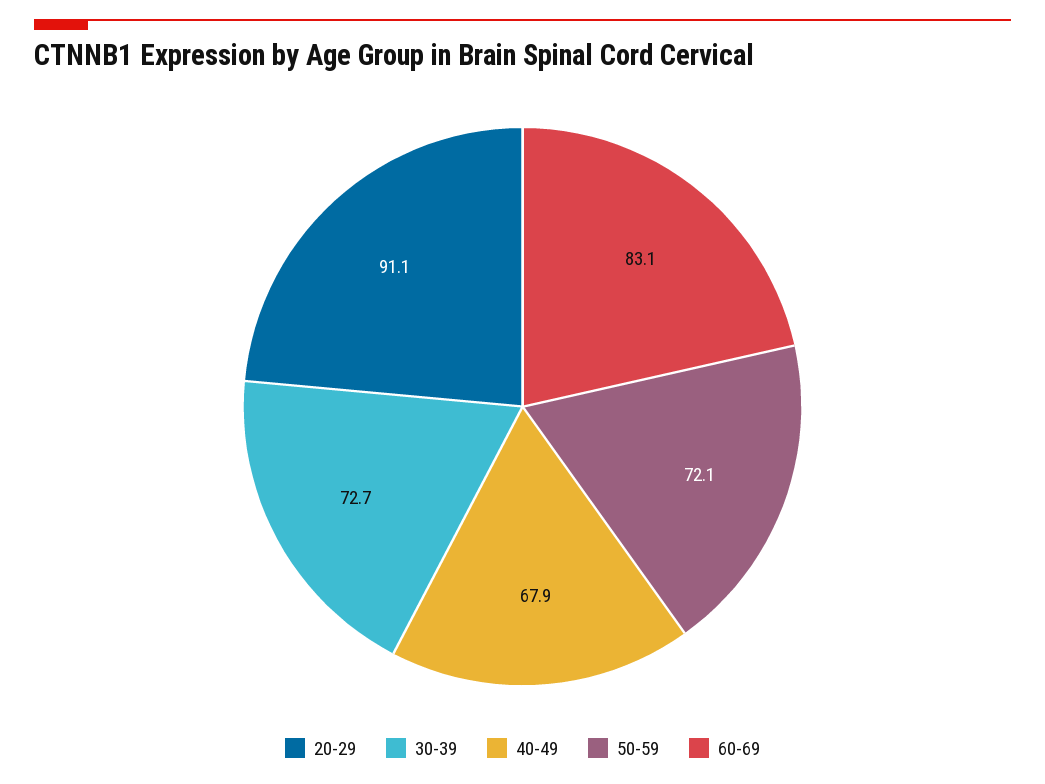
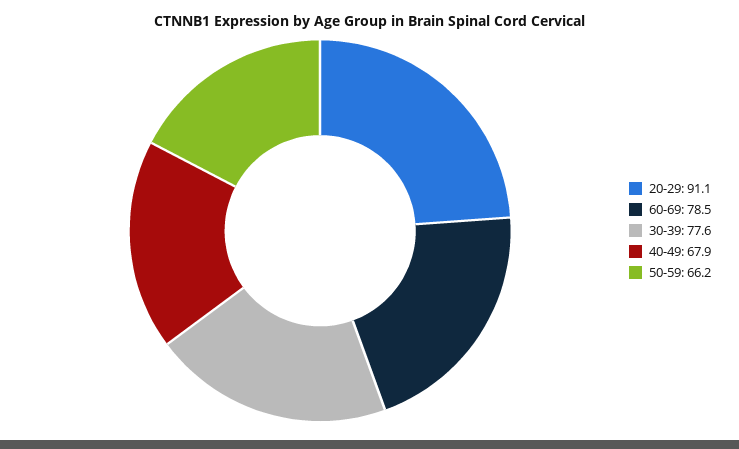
30-39: 72.7 -> 77.6
50-59: 72.1 -> 66.2
60-69: 83.1 -> 78.5

